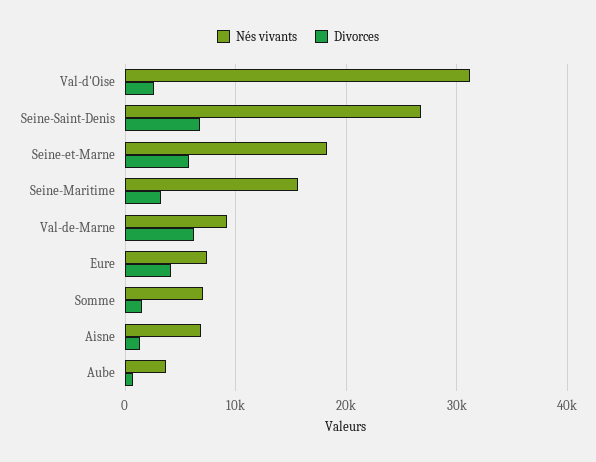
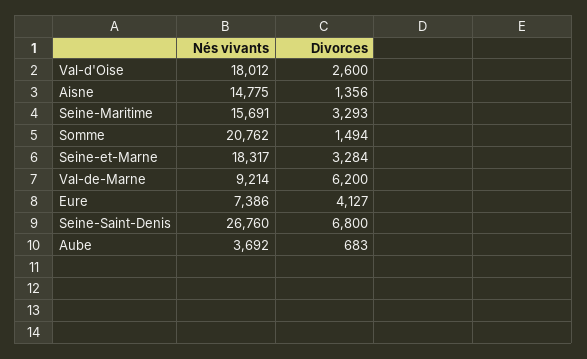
Nés vivants, Val-d'Oise: 31000 -> 18012
Divorces, Seine-et-Marne: 6000 -> 3284
Nés vivants, Somme: 7000 -> 20762
Nés vivants, Aisne: 7000 -> 14775

